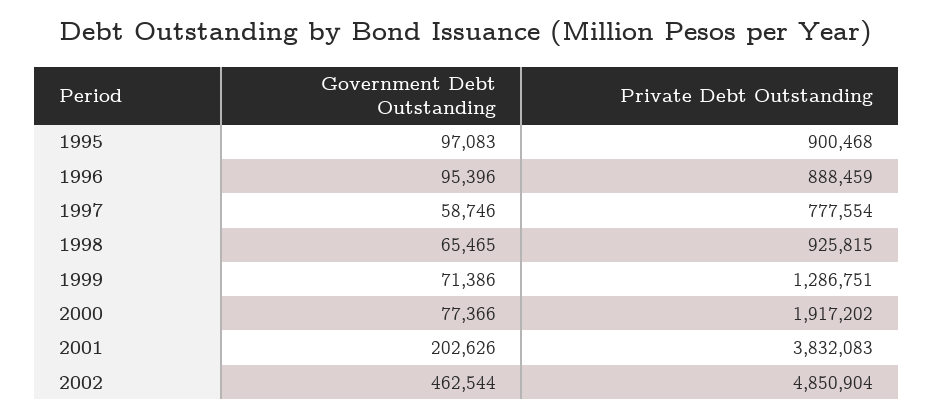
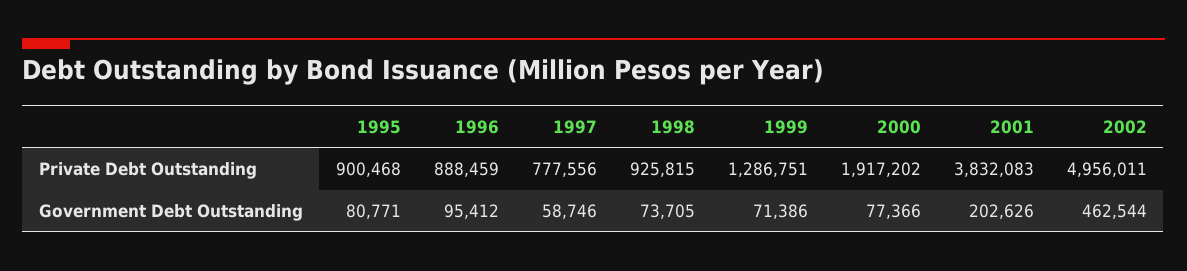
Government Debt Outstanding, 1995: 97083 -> 80771
Government Debt Outstanding, 1996: 95396 -> 95412
Private Debt Outstanding, 1997: 777554 -> 777556
Government Debt Outstanding, 1998: 65465 -> 73705
Private Debt Outstanding, 2002: 4850904 -> 4956011

